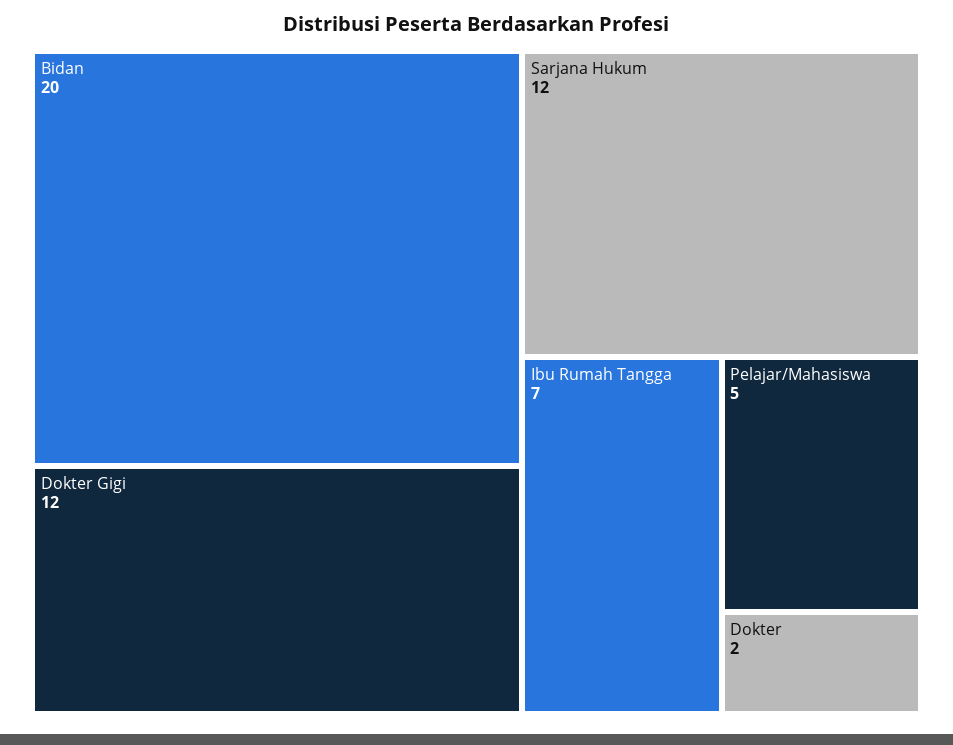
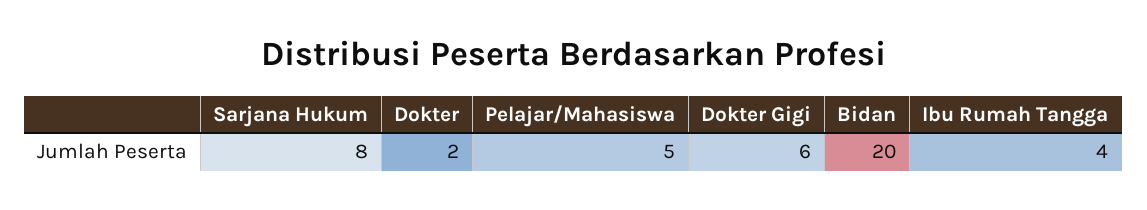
Dokter Gigi: 12 -> 6
Sarjana Hukum: 12 -> 8
Ibu Rumah Tangga: 7 -> 4

